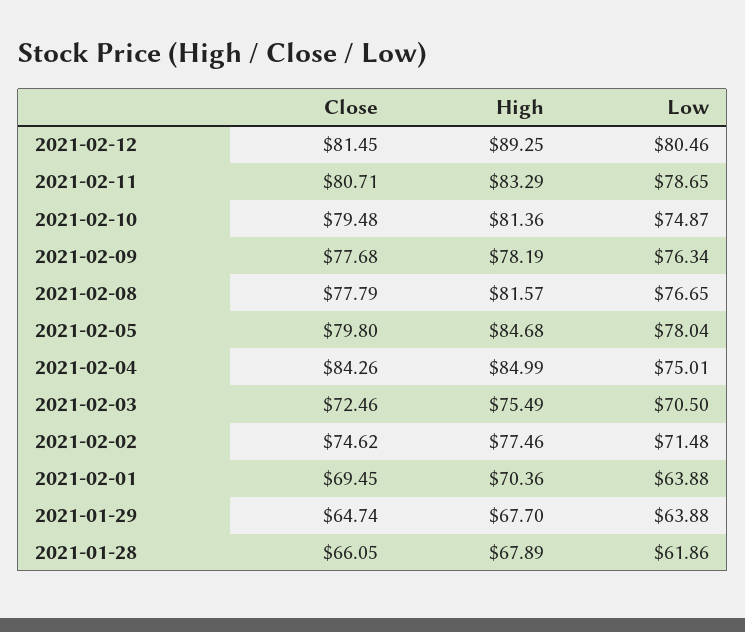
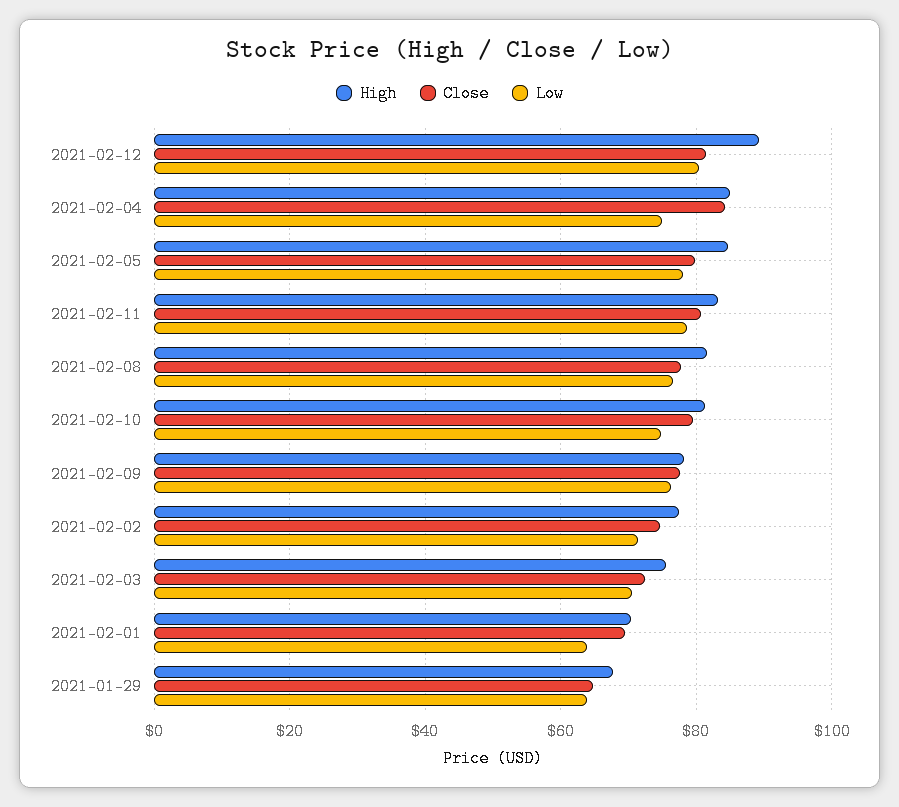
Close, 2021-01-28: 66.05 -> none
High, 2021-01-28: 67.89 -> none
Low, 2021-01-28: 61.86 -> none

